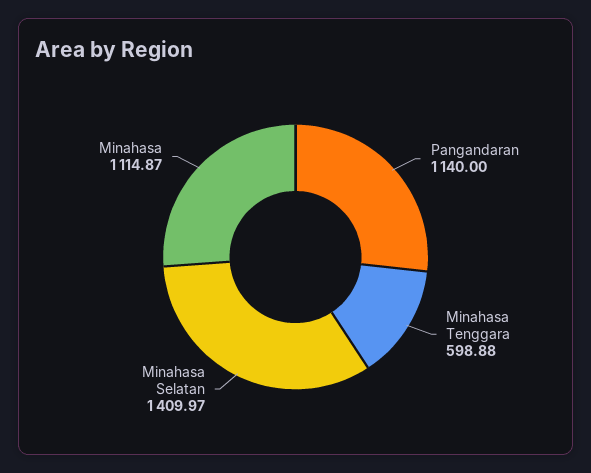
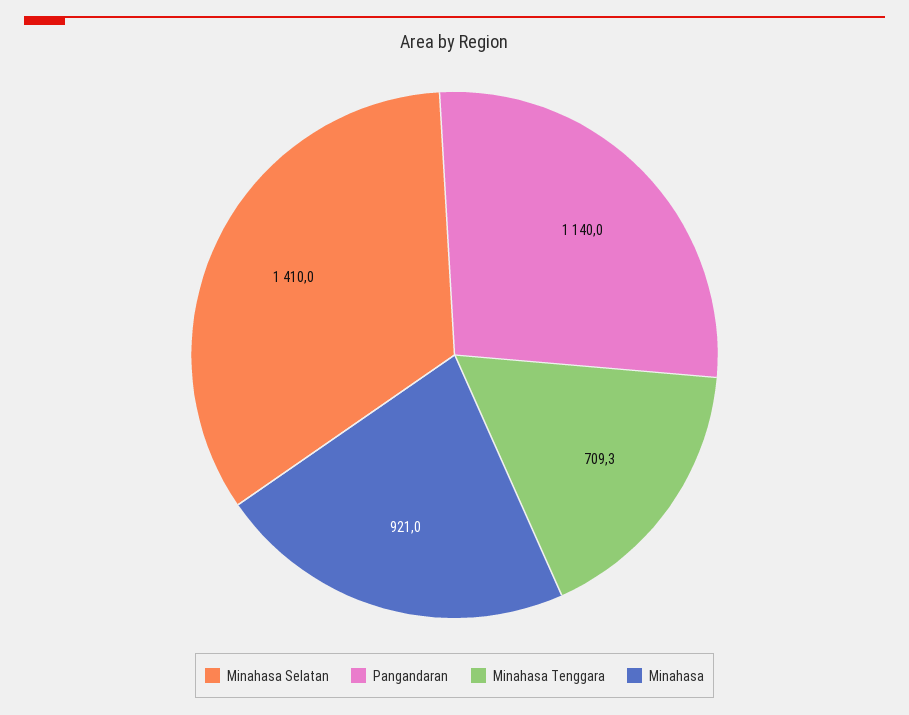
Minahasa Tenggara: 598.88 -> 709.3
Minahasa: 1114.87 -> 921

